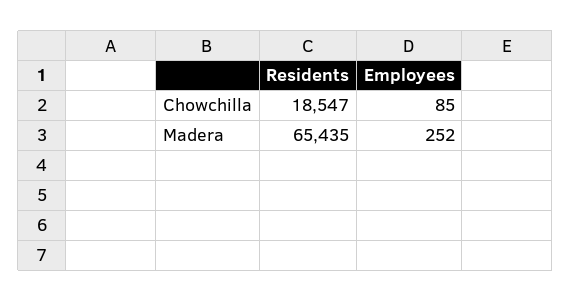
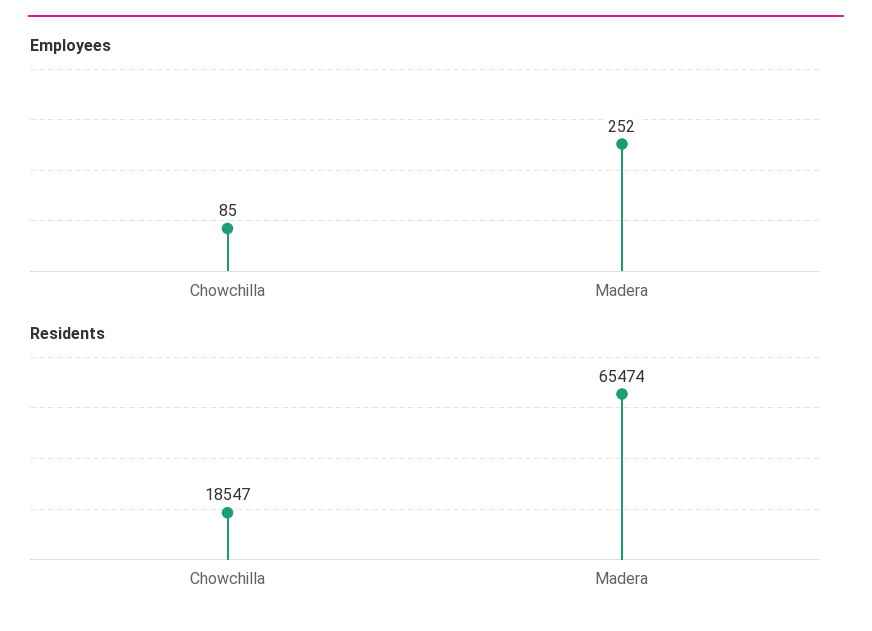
Residents, Madera: 65435 -> 65474

